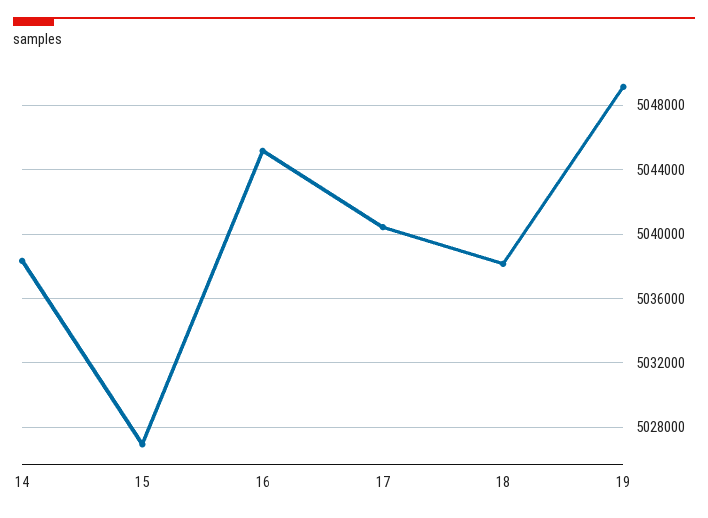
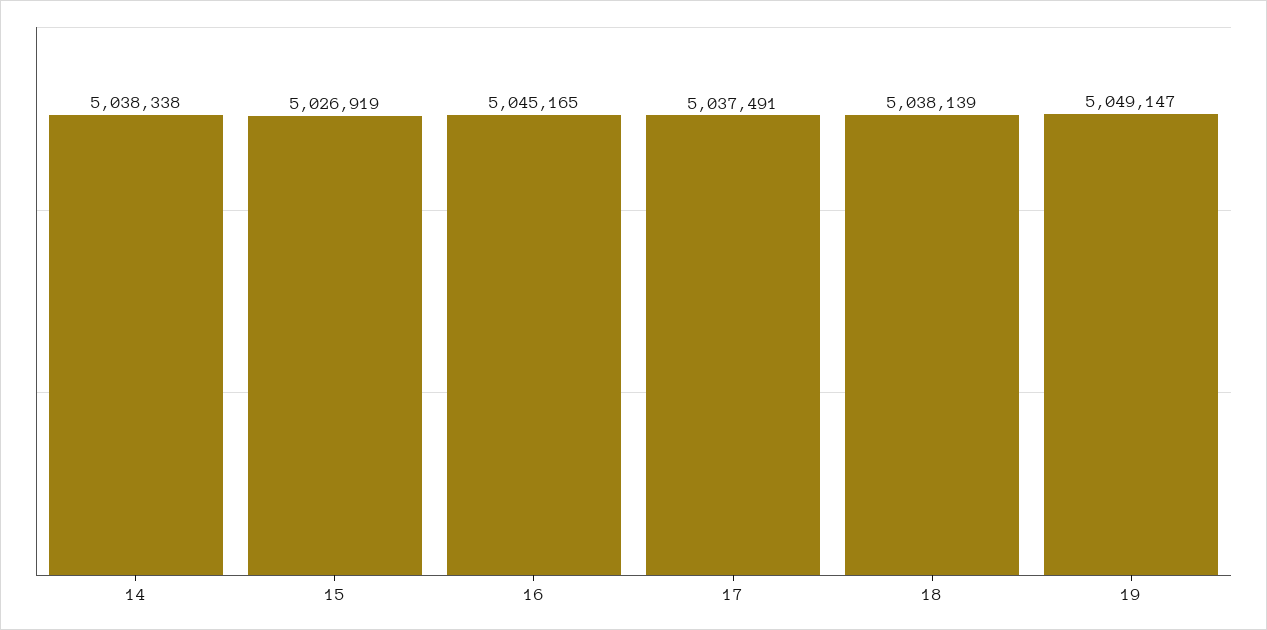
17: 5040500 -> 5037491

